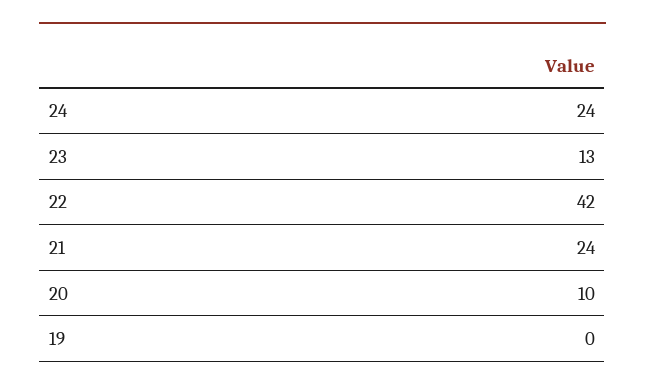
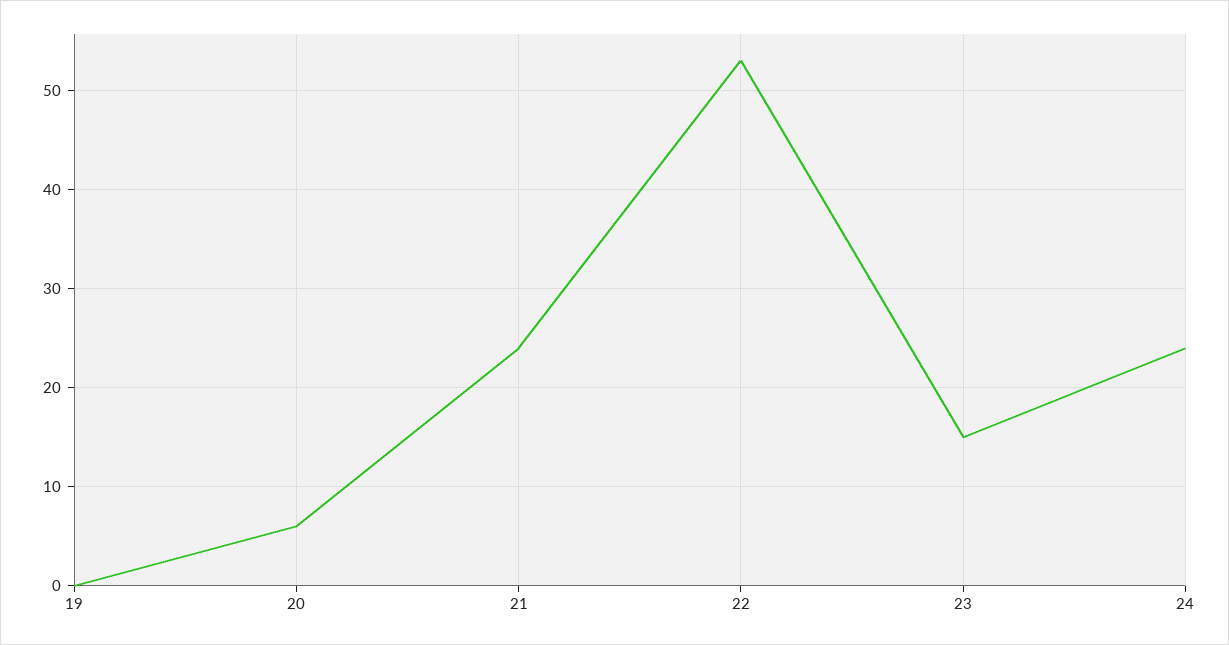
23: 13 -> 15
22: 42 -> 53
20: 10 -> 6

